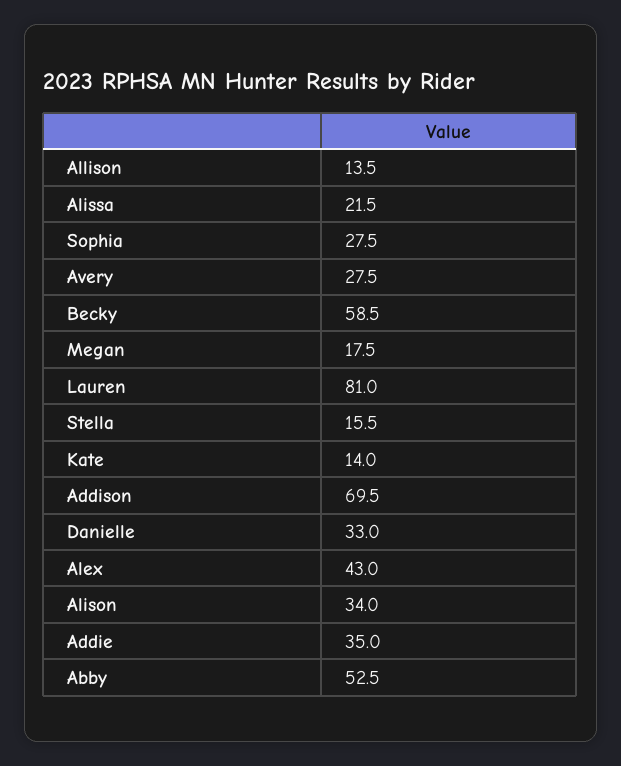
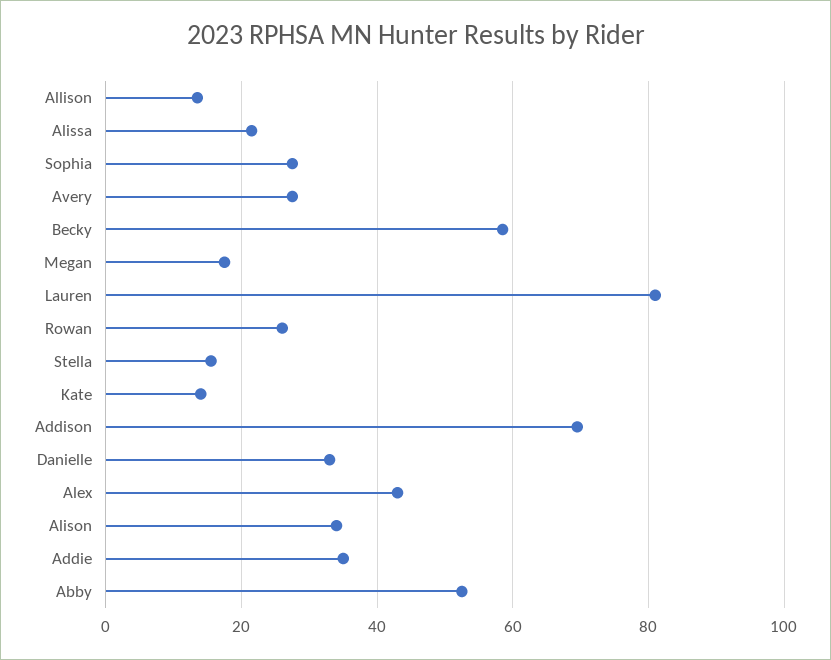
Rowan: none -> 26

